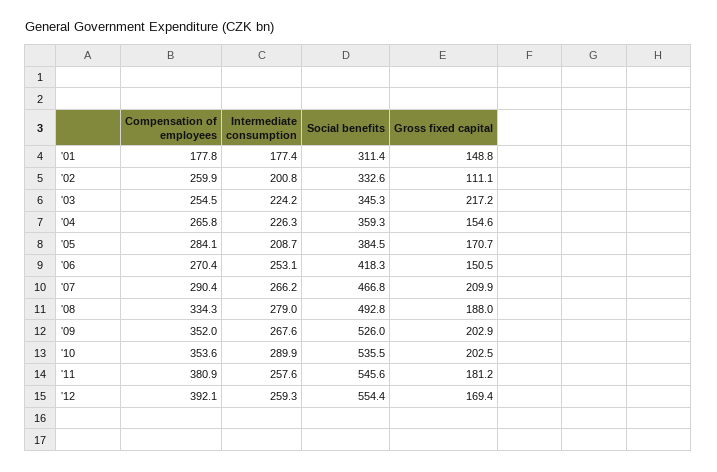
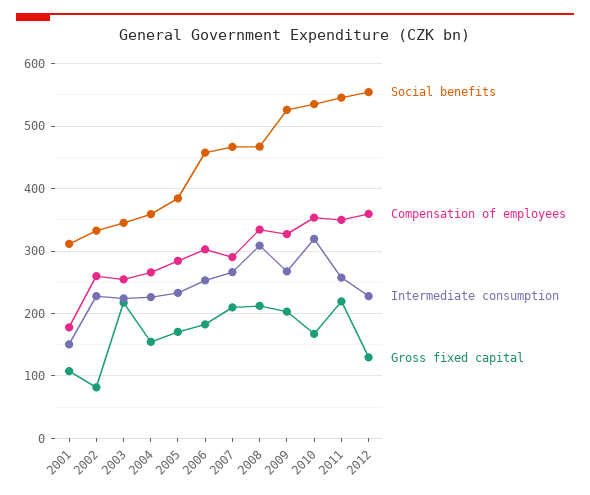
Intermediate consumption, '01: 177.4 -> 150
Gross fixed capital, '01: 148.8 -> 110
Intermediate consumption, '02: 200.8 -> 230
Gross fixed capital, '02: 111.1 -> 80
Intermediate consumption, '05: 208.7 -> 230
Compensation of employees, '06: 270.4 -> 300
Social benefits, '06: 418.3 -> 460
Gross fixed capital, '06: 150.5 -> 180
Intermediate consumption, '08: 279 -> 310
Social benefits, '08: 492.8 -> 470
Gross fixed capital, '08: 188 -> 210
Compensation of employees, '09: 352 -> 330
Intermediate consumption, '10: 289.9 -> 320
Gross fixed capital, '10: 202.5 -> 170
Compensation of employees, '11: 380.9 -> 350
Gross fixed capital, '11: 181.2 -> 220
Compensation of employees, '12: 392.1 -> 360
Intermediate consumption, '12: 259.3 -> 230
Gross fixed capital, '12: 169.4 -> 130

